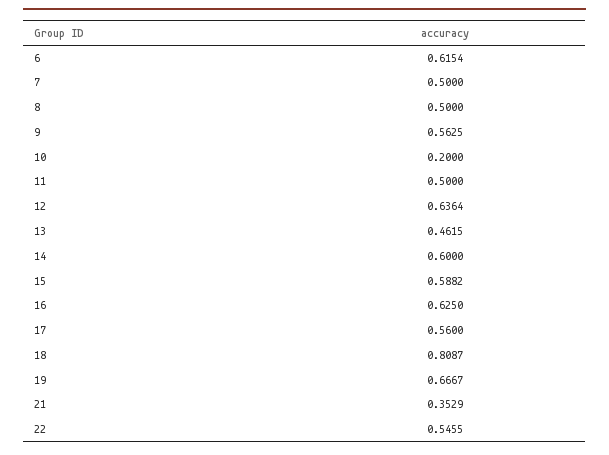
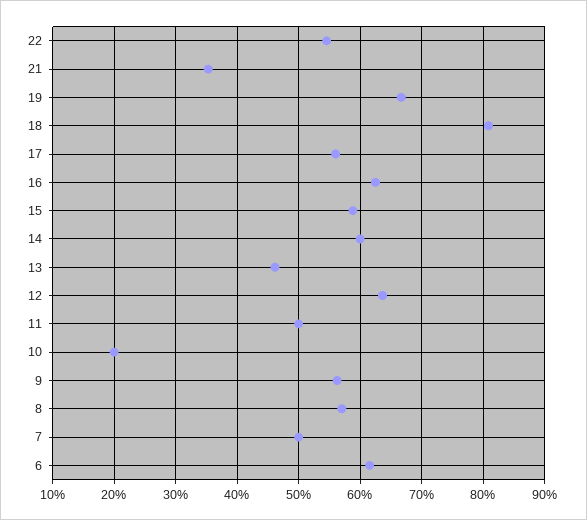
8: 0.5 -> 0.57

